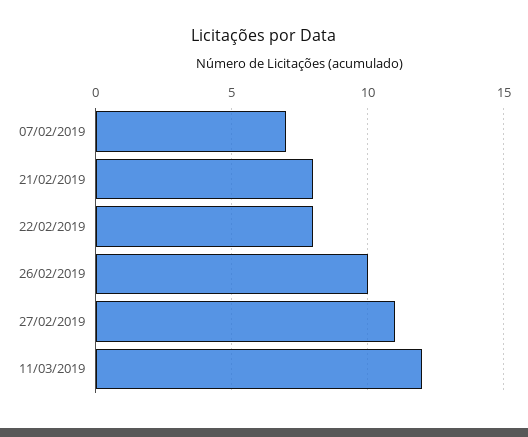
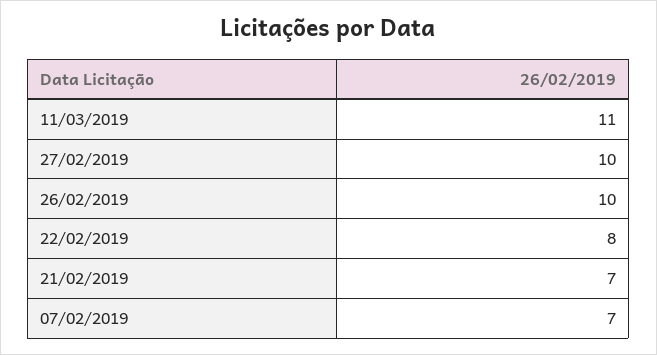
21/02/2019: 8 -> 7
27/02/2019: 11 -> 10
11/03/2019: 12 -> 11

